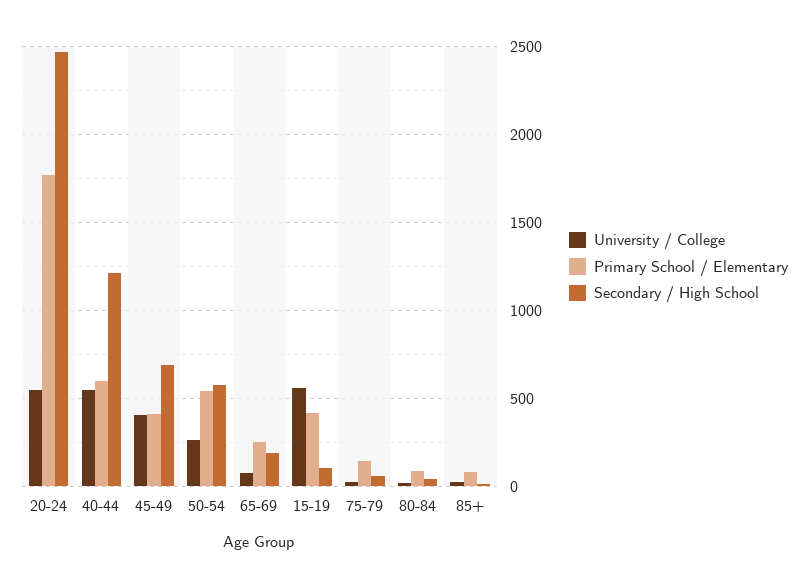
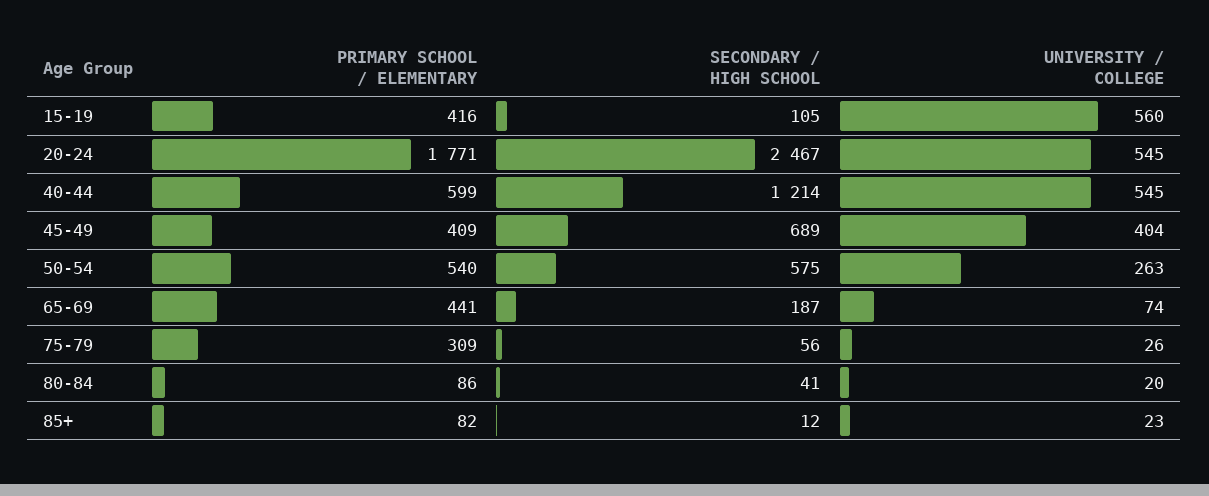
Primary School / Elementary, 65-69: 250 -> 441
Primary School / Elementary, 75-79: 150 -> 309

